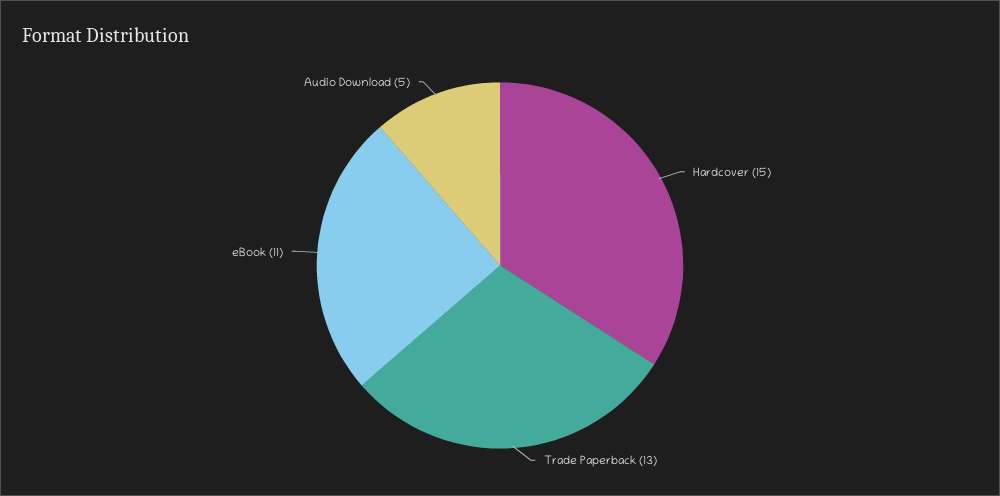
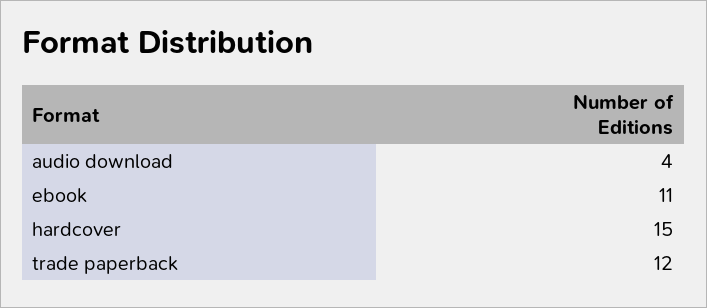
Trade Paperback: 13 -> 12
Audio Download: 5 -> 4

